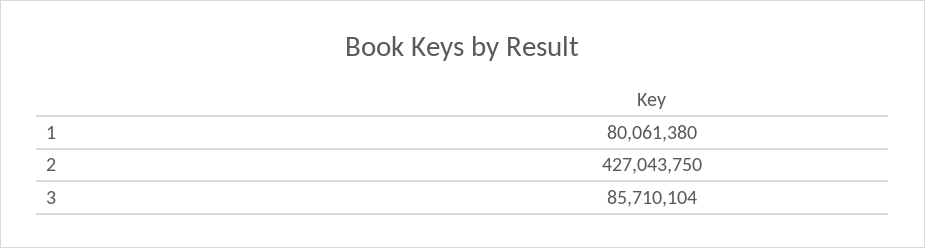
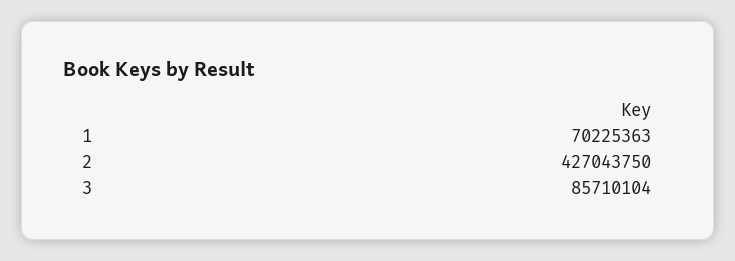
1: 80061380 -> 70225363

